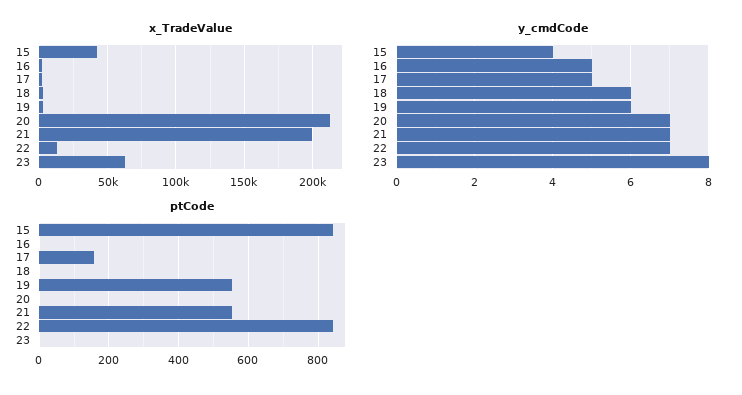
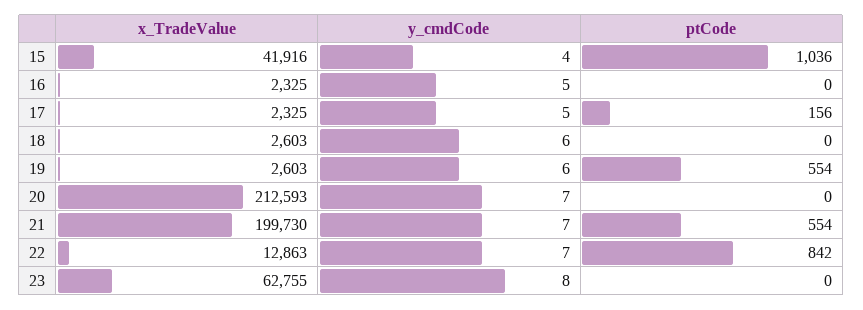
ptCode, 15: 840 -> 1036

